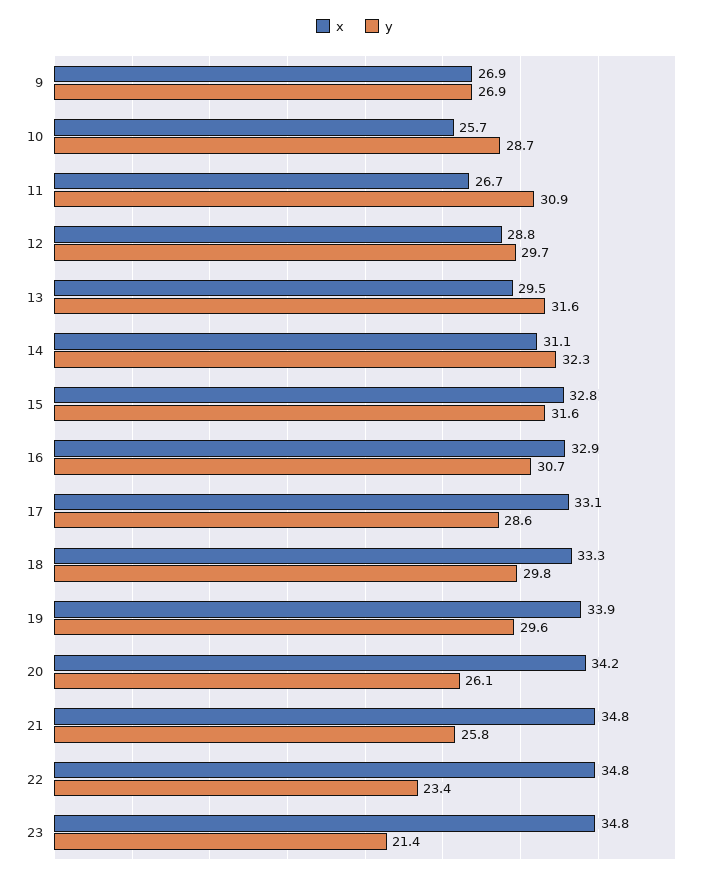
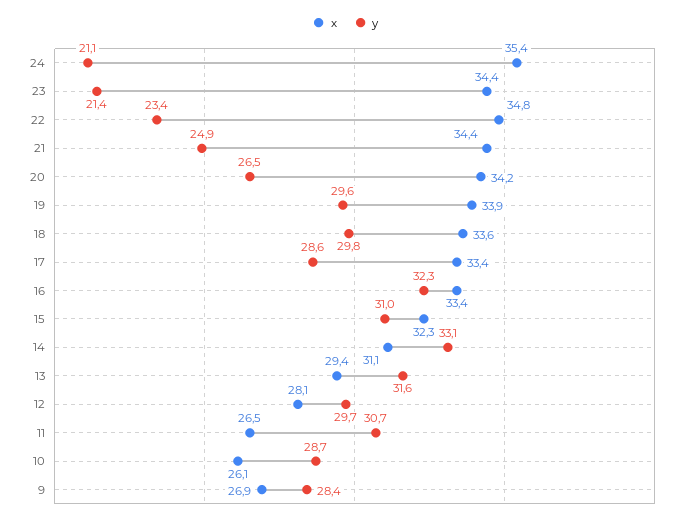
y, 9: 26.9 -> 28.4
x, 10: 25.7 -> 26.1
x, 11: 26.7 -> 26.5
y, 11: 30.9 -> 30.7
x, 12: 28.8 -> 28.1
x, 13: 29.5 -> 29.4
y, 14: 32.3 -> 33.1
x, 15: 32.8 -> 32.3
y, 15: 31.6 -> 31
x, 16: 32.9 -> 33.4
y, 16: 30.7 -> 32.3
x, 17: 33.1 -> 33.4
x, 18: 33.3 -> 33.6
y, 20: 26.1 -> 26.5
x, 21: 34.8 -> 34.4
y, 21: 25.8 -> 24.9
x, 23: 34.8 -> 34.4
x, 24: none -> 35.4
y, 24: none -> 21.1

